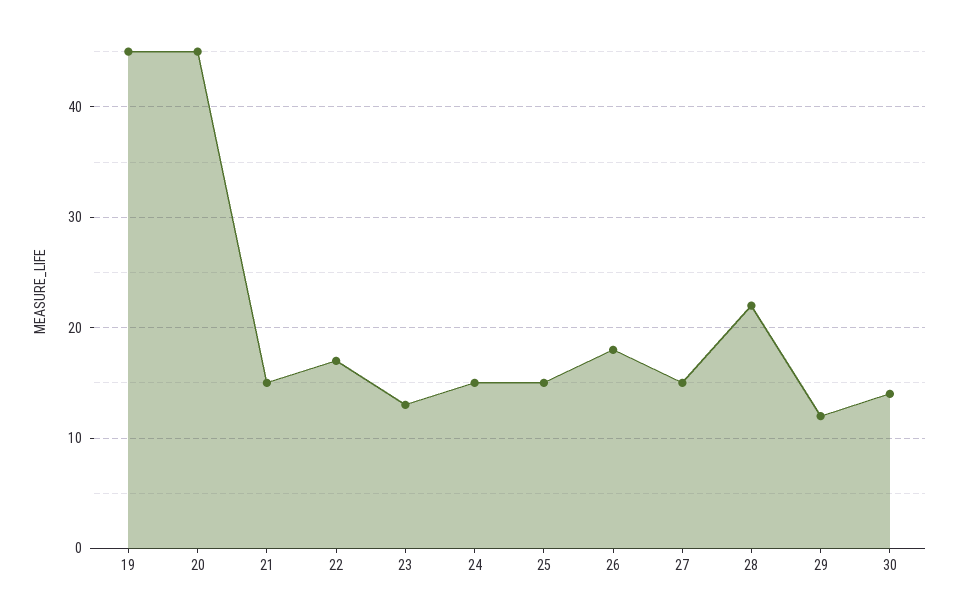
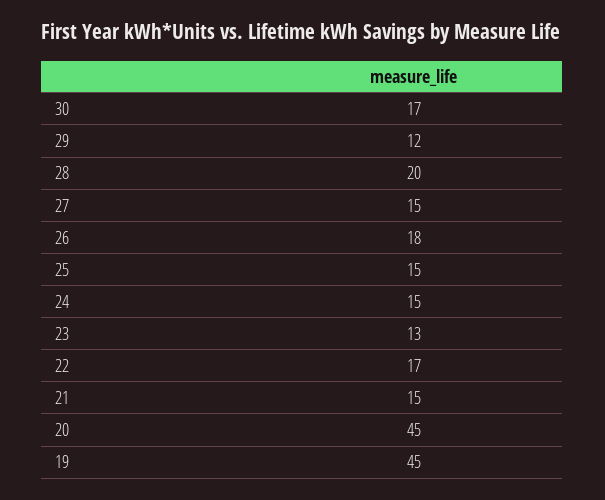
28: 22 -> 20
30: 14 -> 17

